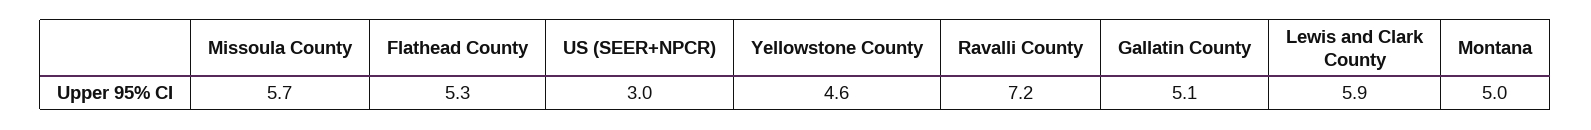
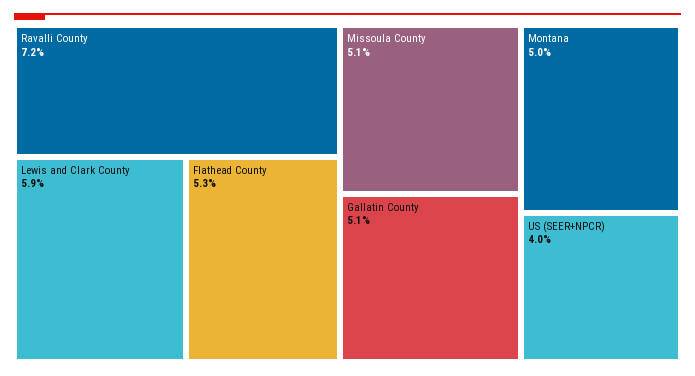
Missoula County: 5.7 -> 5.1
US (SEER+NPCR): 3 -> 4
Yellowstone County: 4.6 -> none

